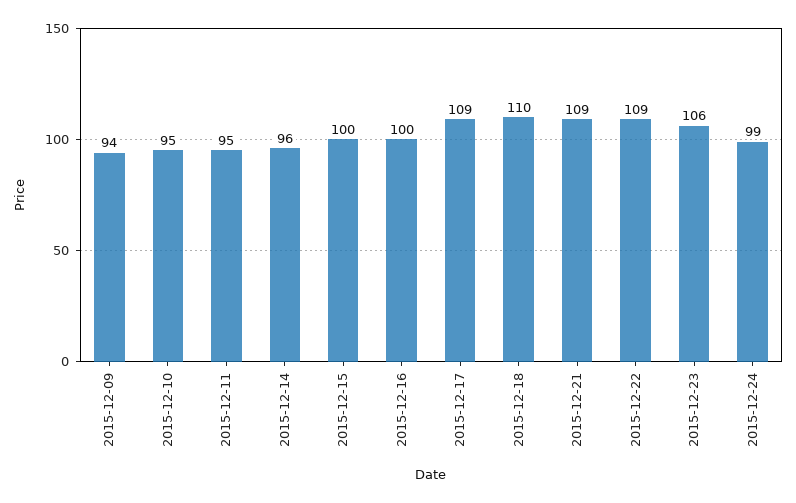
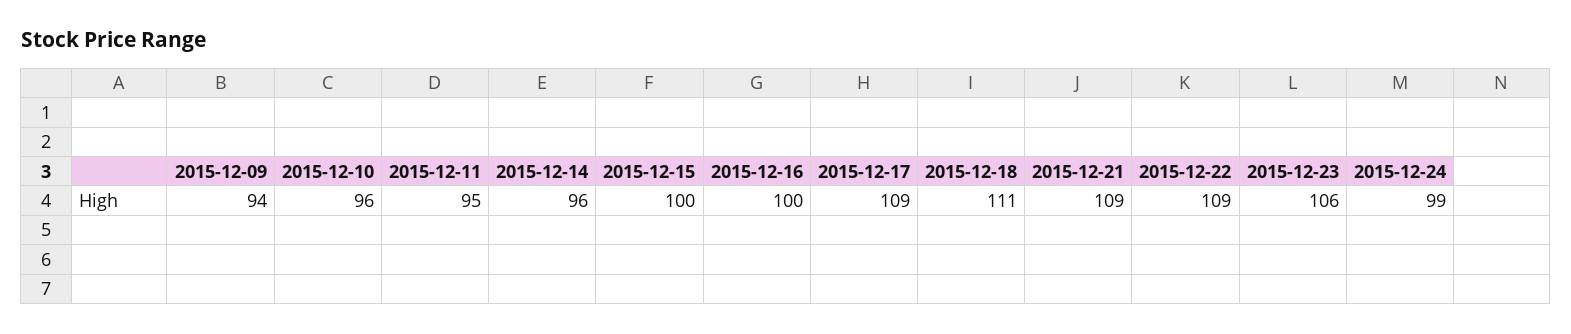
2015-12-10: 95 -> 96
2015-12-18: 110 -> 111

